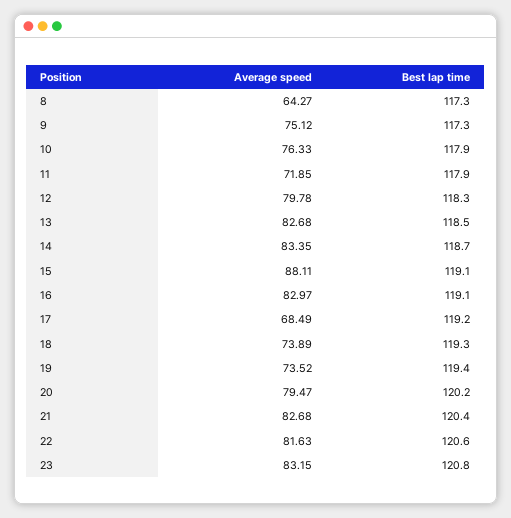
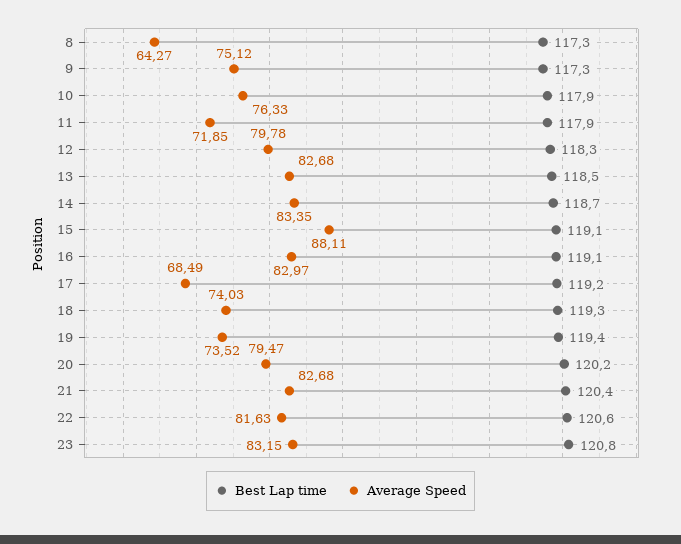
Average speed, 18: 73.89 -> 74.03

